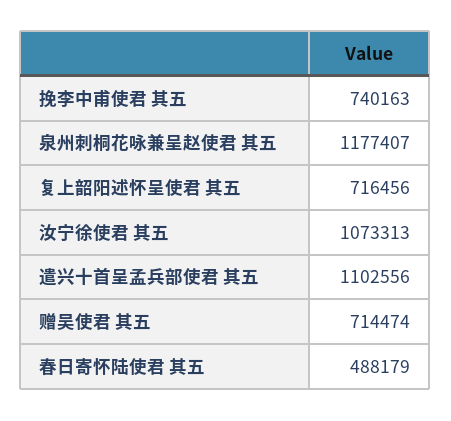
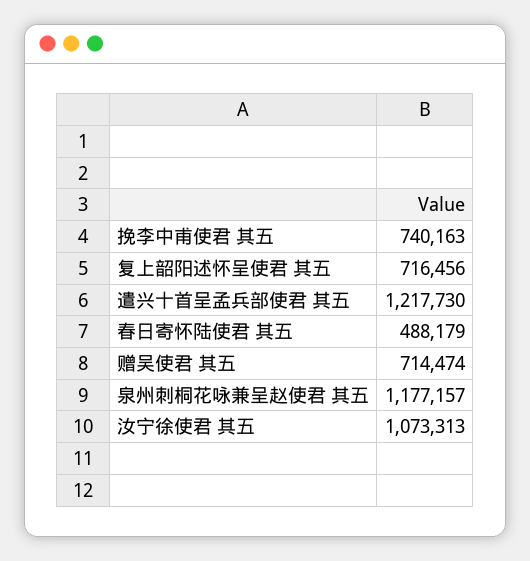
泉州刺桐花咏兼呈赵使君 其五: 1177407 -> 1177157
遣兴十首呈孟兵部使君 其五: 1102556 -> 1217730

